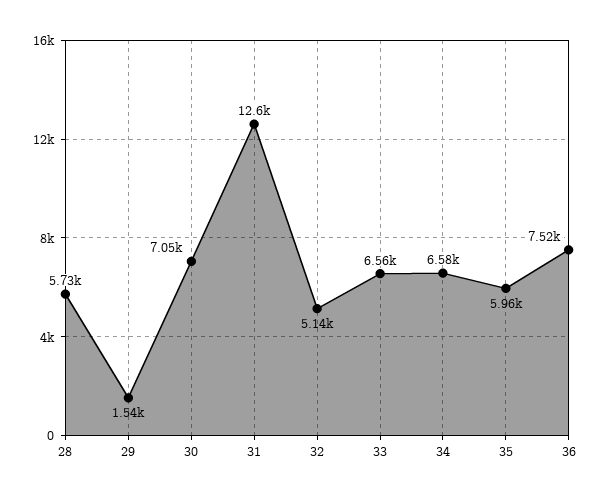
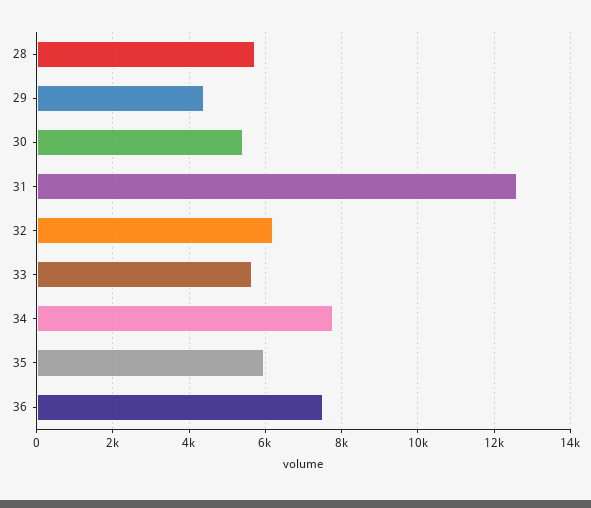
29: 1540 -> 4400
30: 7050 -> 5400
32: 5140 -> 6200
33: 6560 -> 5600
34: 6580 -> 7800

